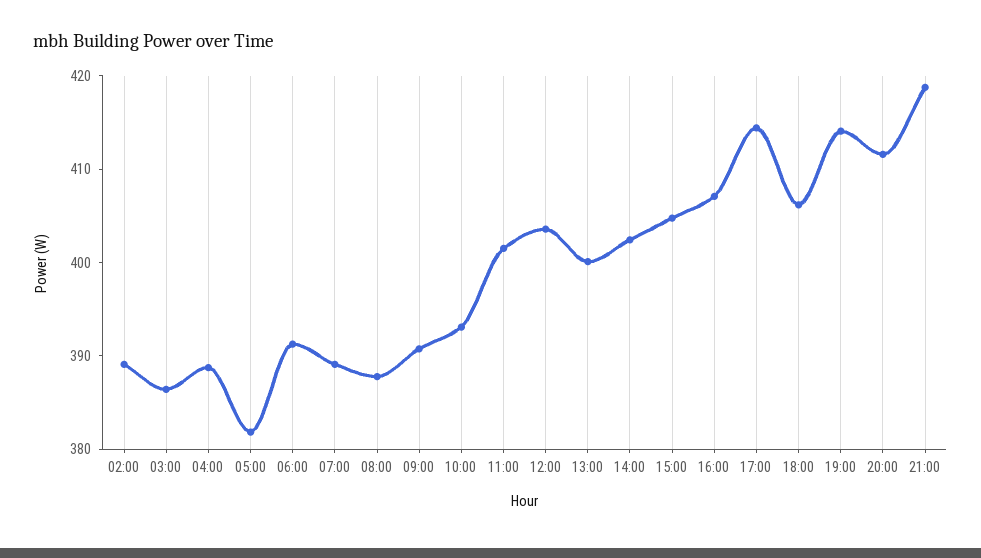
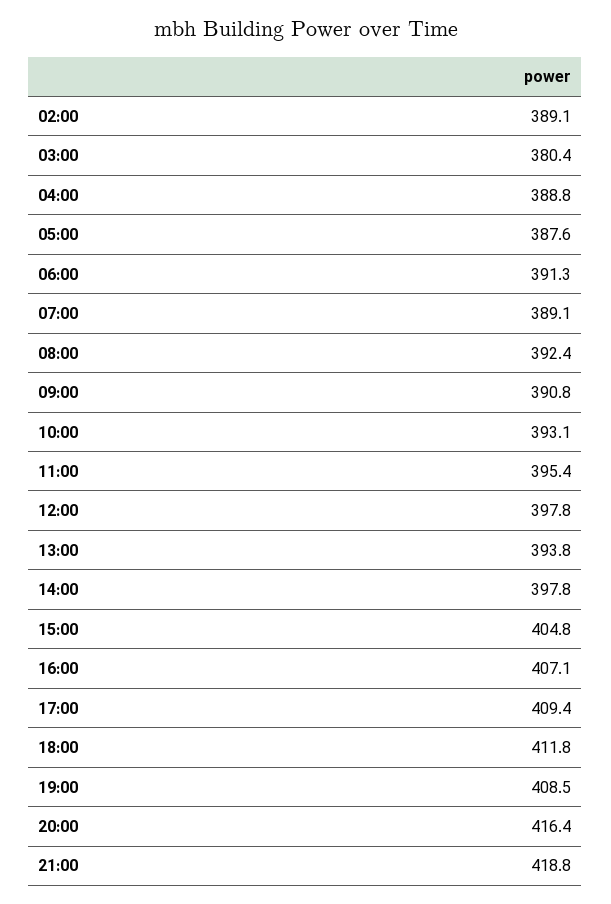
03:00: 386 -> 380.4
05:00: 382 -> 387.6
08:00: 388 -> 392.4
11:00: 402 -> 395.4
12:00: 404 -> 397.8
13:00: 400 -> 393.8
14:00: 402 -> 397.8
17:00: 414 -> 409.4
18:00: 406 -> 411.8
19:00: 414 -> 408.5
20:00: 412 -> 416.4

